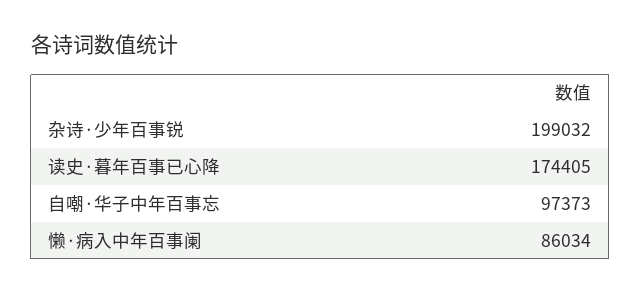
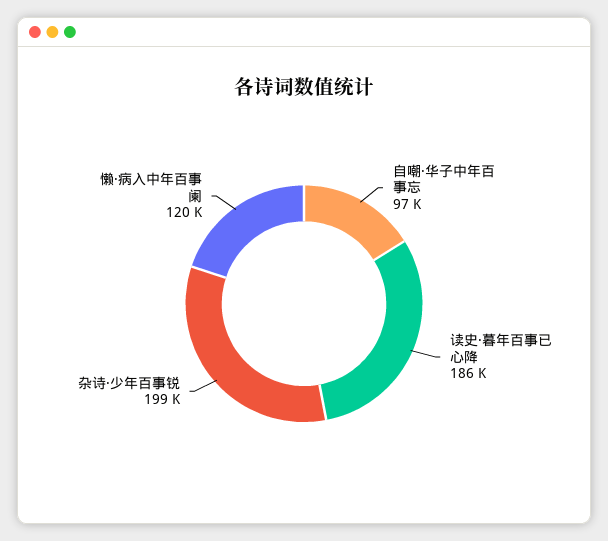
读史·暮年百事已心降: 174405 -> 186000
懒·病入中年百事阑: 86034 -> 120000

